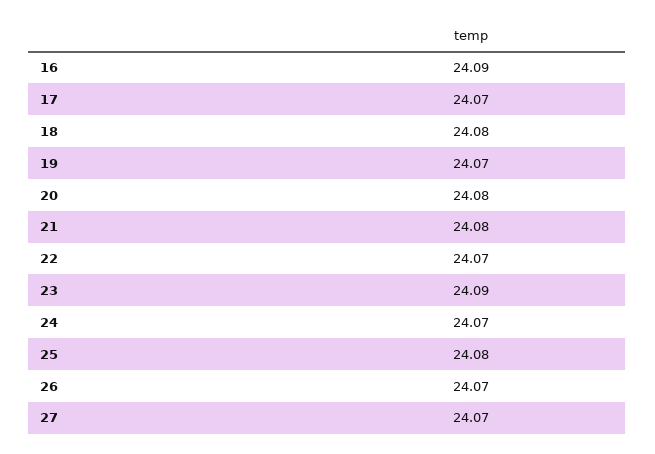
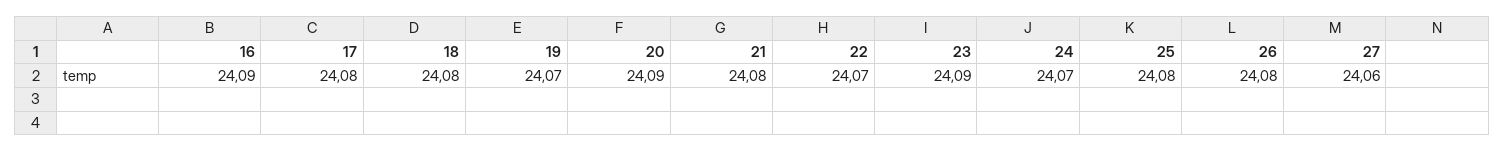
17: 24.07 -> 24.08
20: 24.08 -> 24.09
26: 24.07 -> 24.08
27: 24.07 -> 24.06

